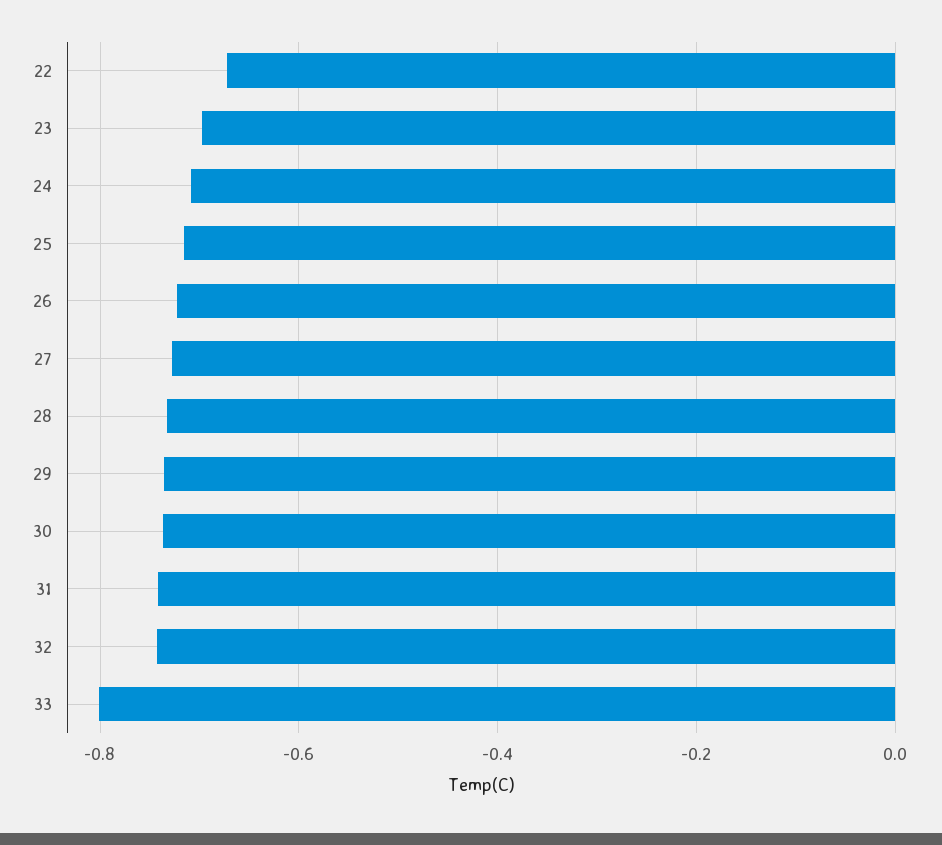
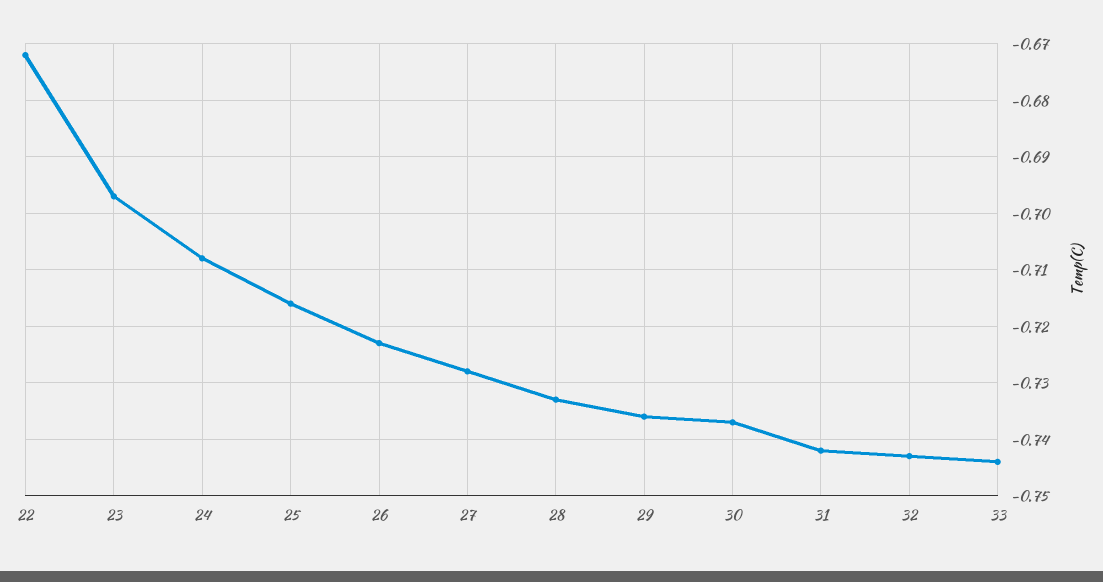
33: -0.8 -> -0.745

